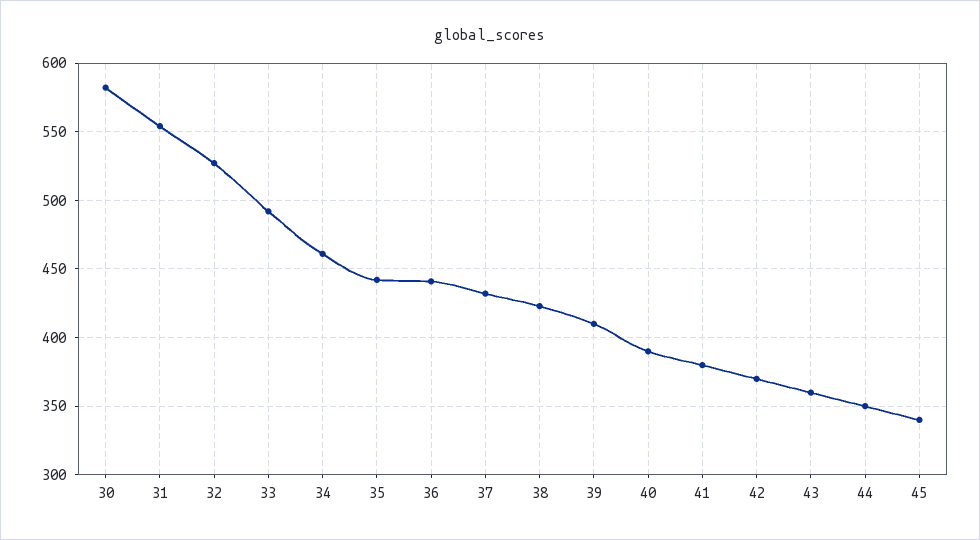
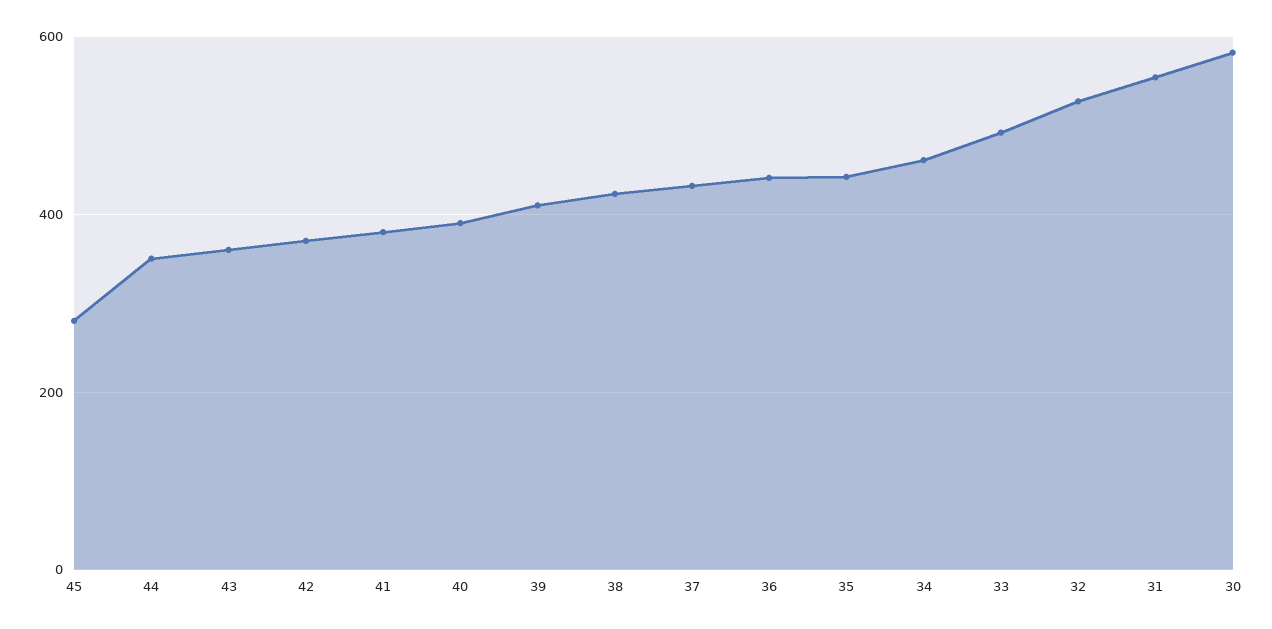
45: 340 -> 280

